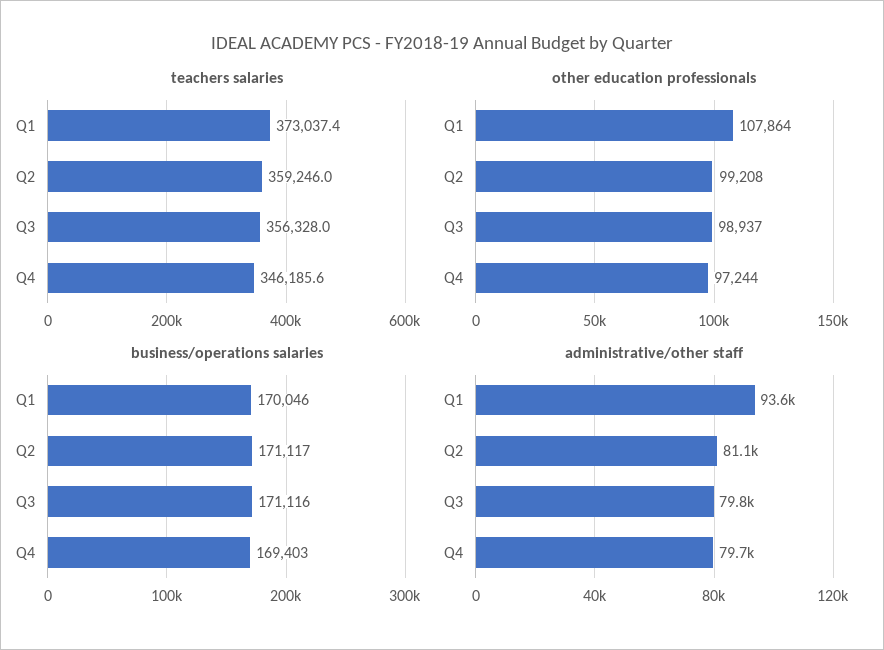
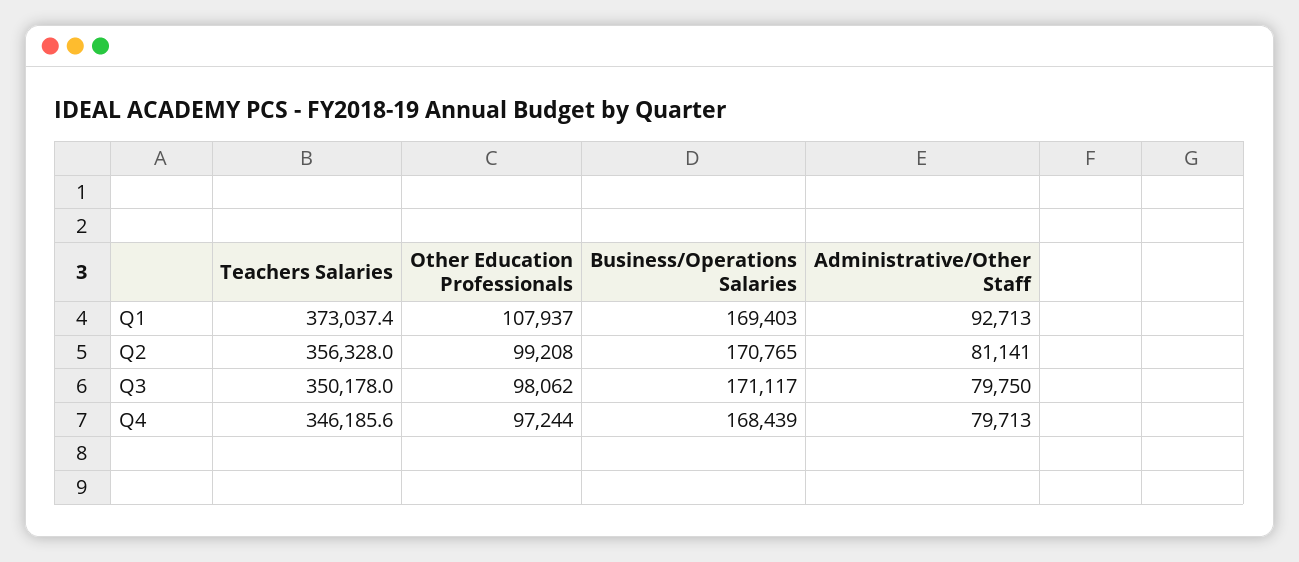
teachers salaries, Q2: 359246 -> 356328
teachers salaries, Q3: 356328 -> 350178
other education professionals, Q1: 107864 -> 107937
other education professionals, Q3: 98937 -> 98062
business/operations salaries, Q1: 170046 -> 169403
business/operations salaries, Q2: 171117 -> 170765
business/operations salaries, Q3: 171116 -> 171117
business/operations salaries, Q4: 169403 -> 168439
administrative/other staff, Q1: 93600 -> 92713

